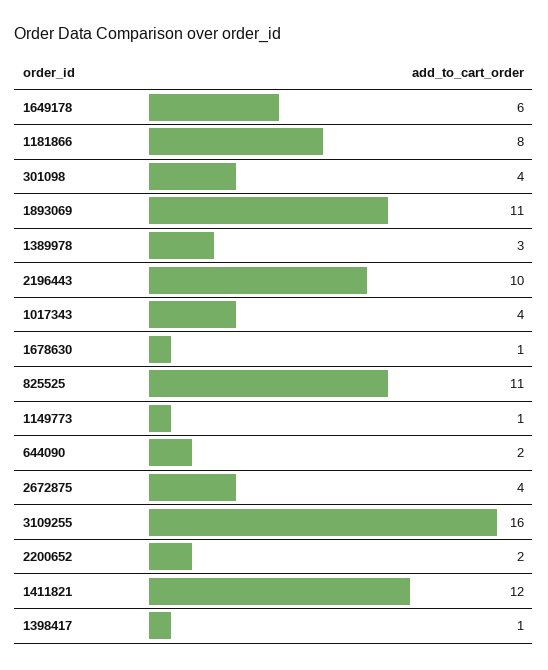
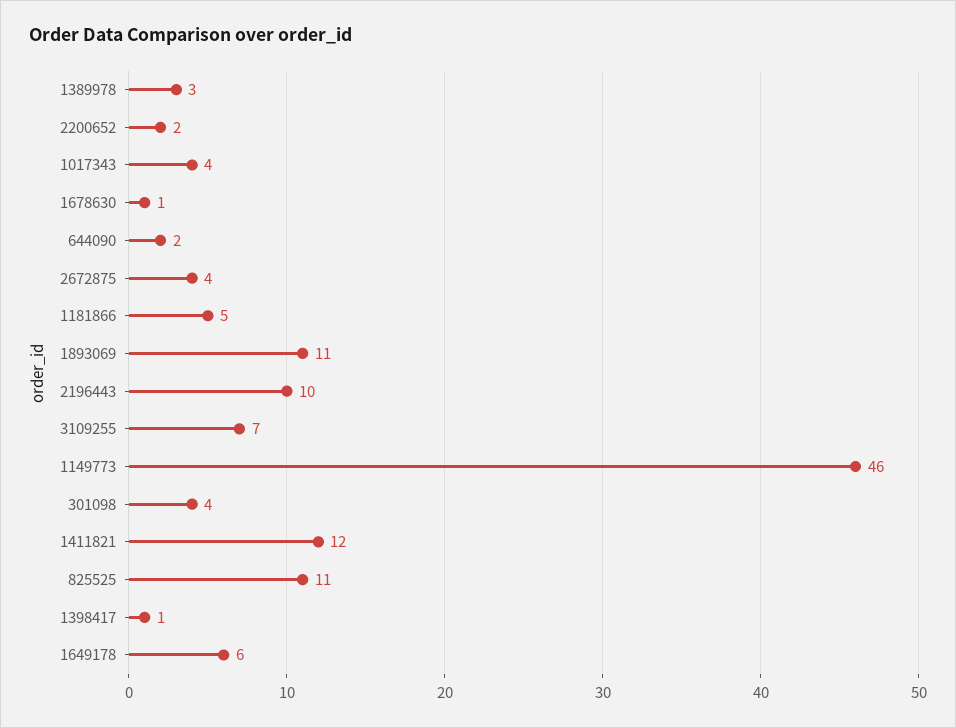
1181866: 8 -> 5
1149773: 1 -> 46
3109255: 16 -> 7

